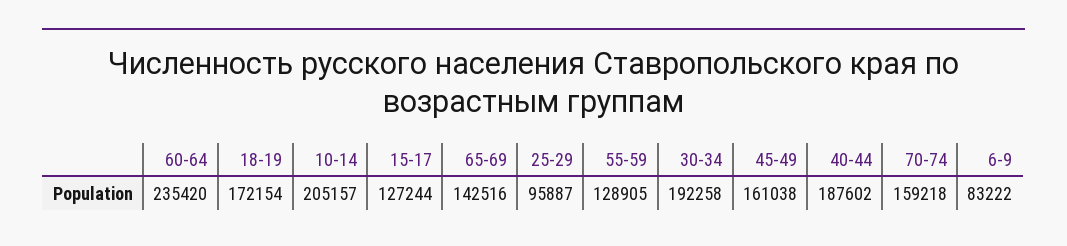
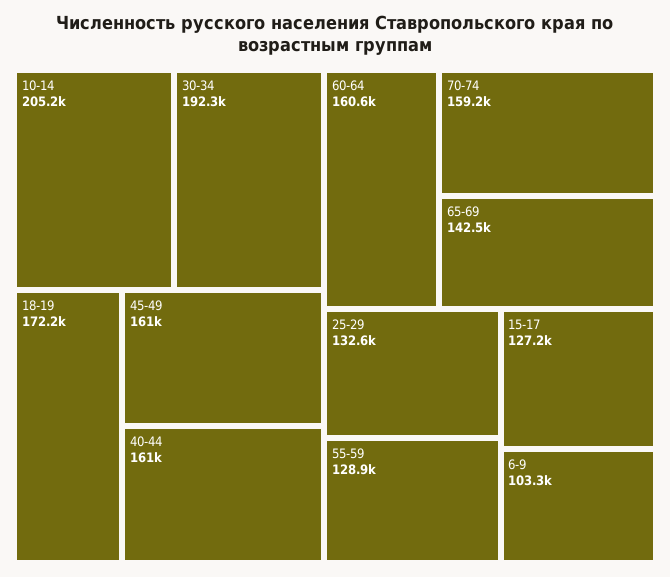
60-64: 235420 -> 160600
25-29: 95887 -> 132600
40-44: 187602 -> 161000
6-9: 83222 -> 103300

